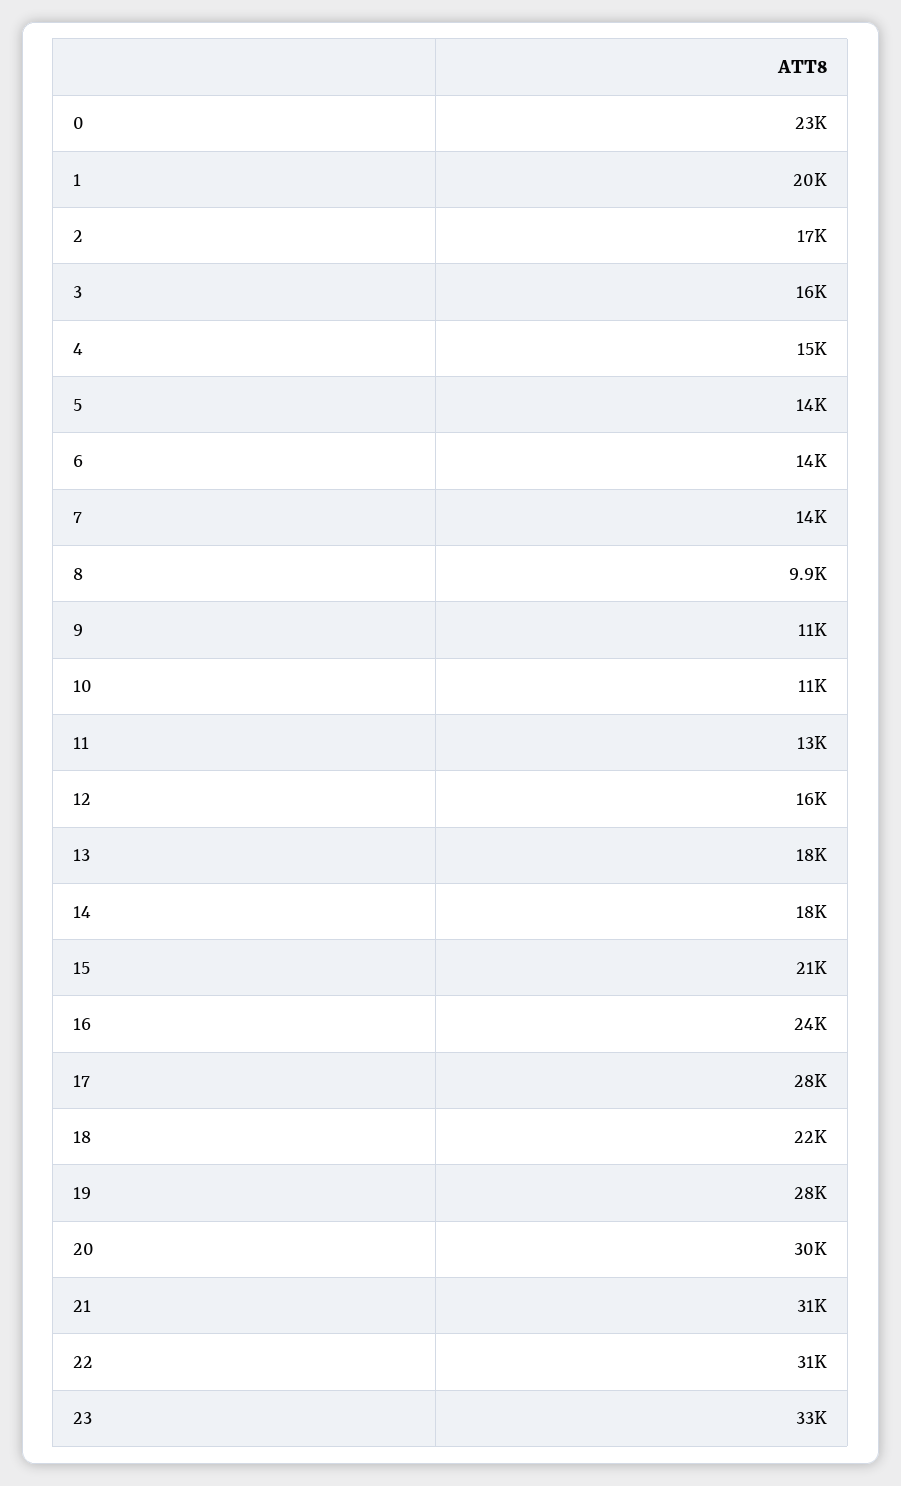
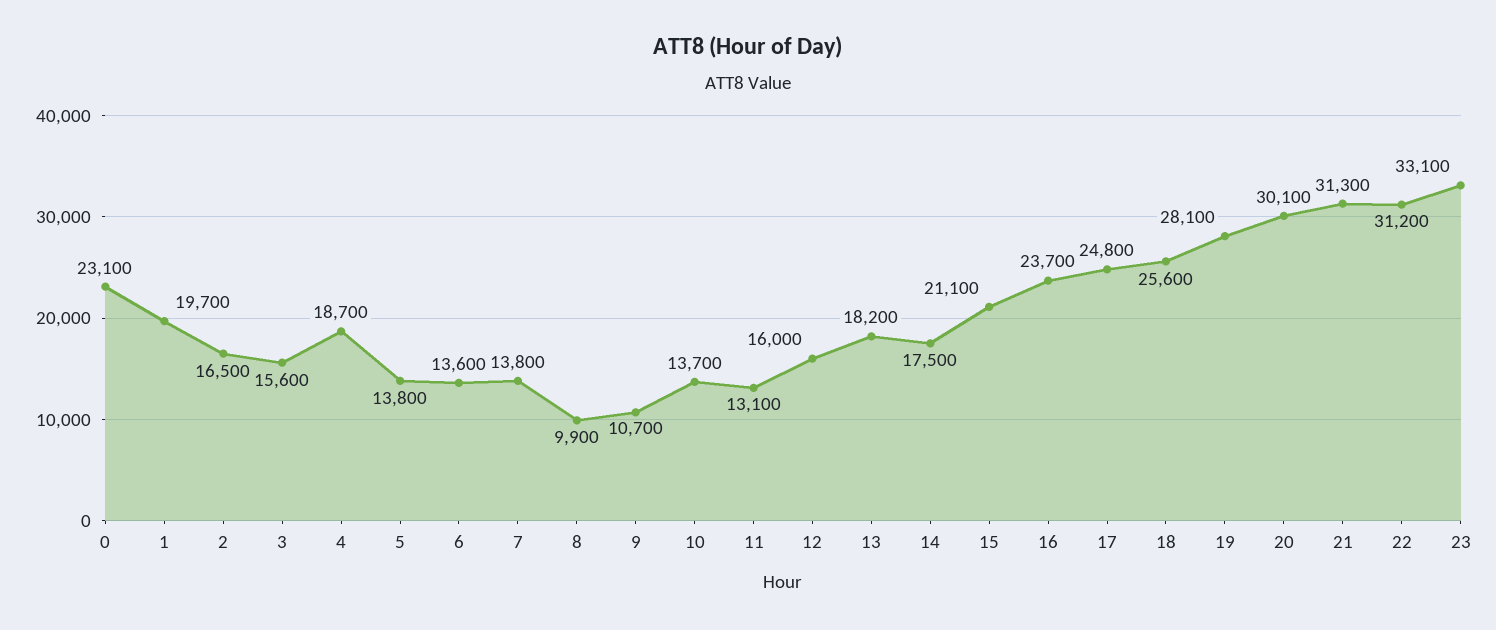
4: 15000 -> 18700
10: 11000 -> 13700
17: 28000 -> 24800
18: 22000 -> 25600

